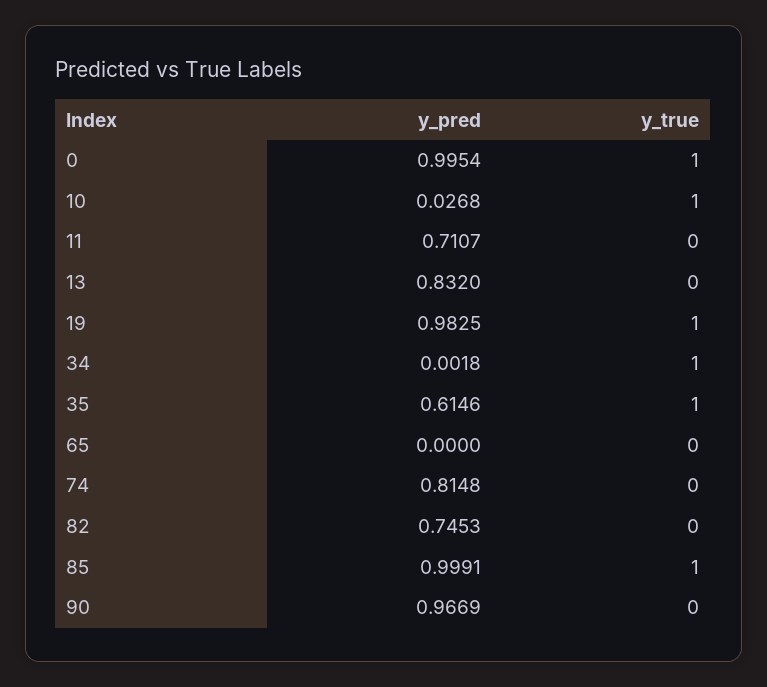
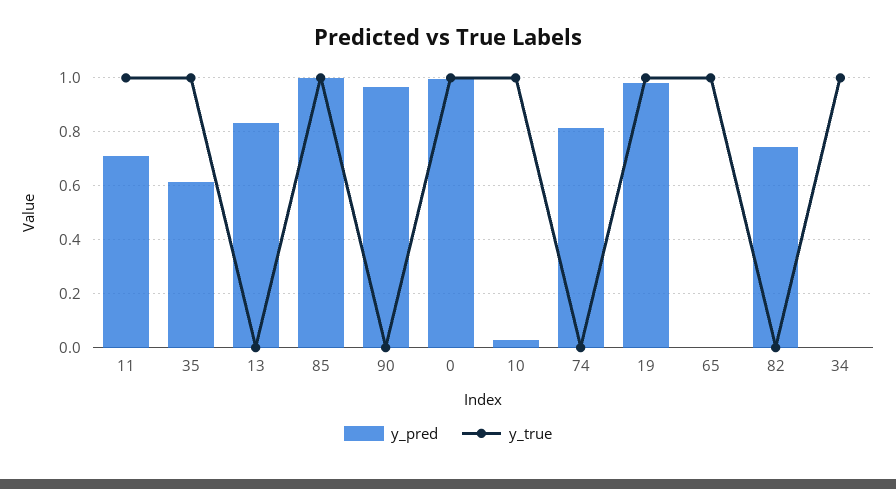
y_true, 11: 0 -> 1
y_true, 65: 0 -> 1

